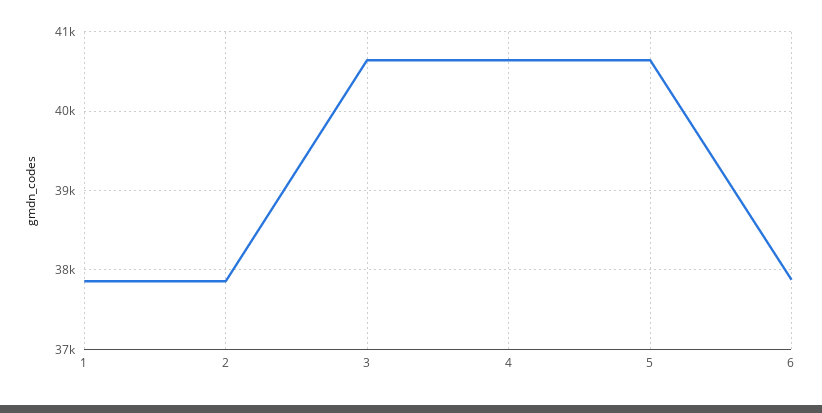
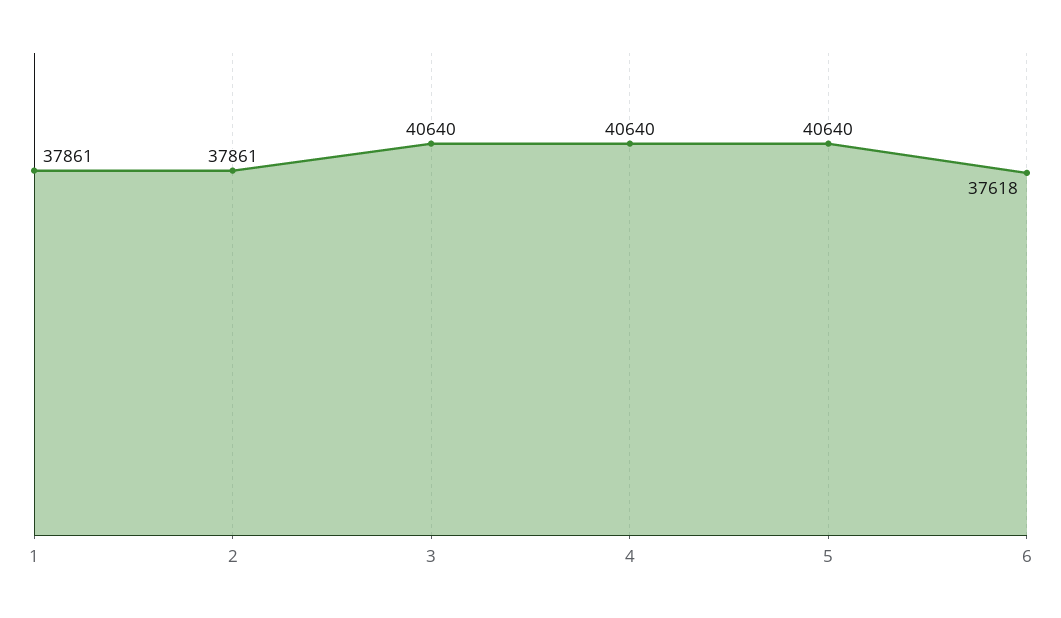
6: 37900 -> 37618

